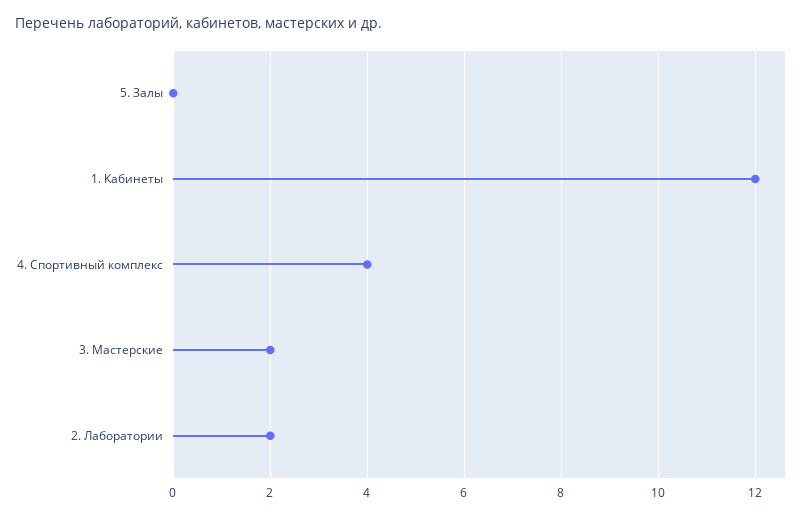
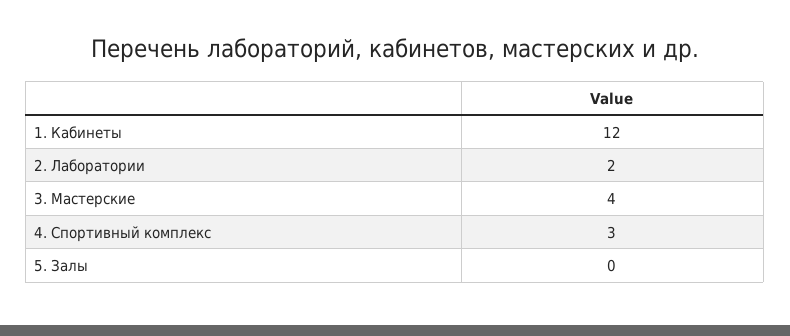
4. Спортивный комплекс: 4 -> 3
3. Мастерские: 2 -> 4

